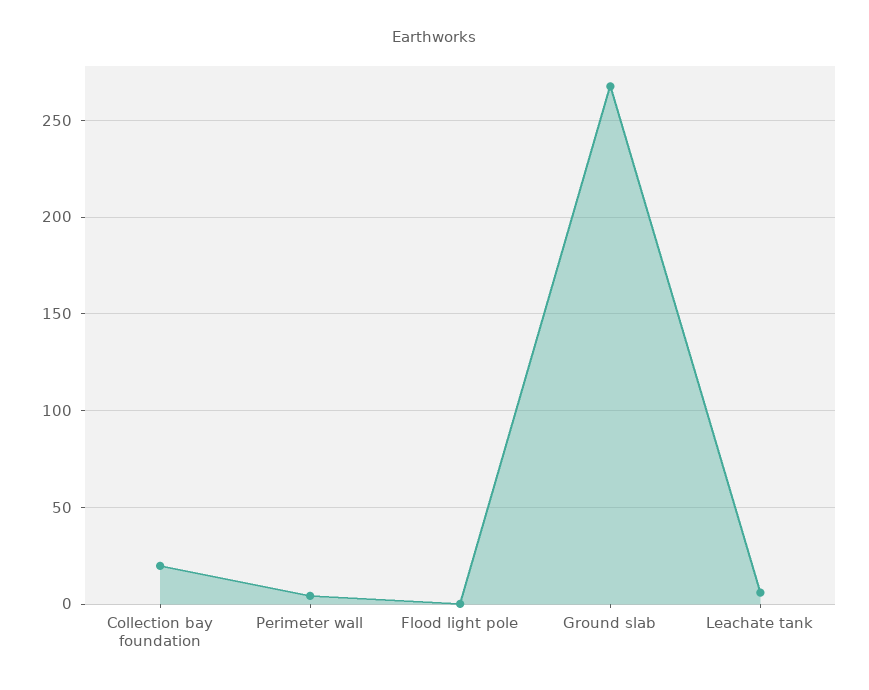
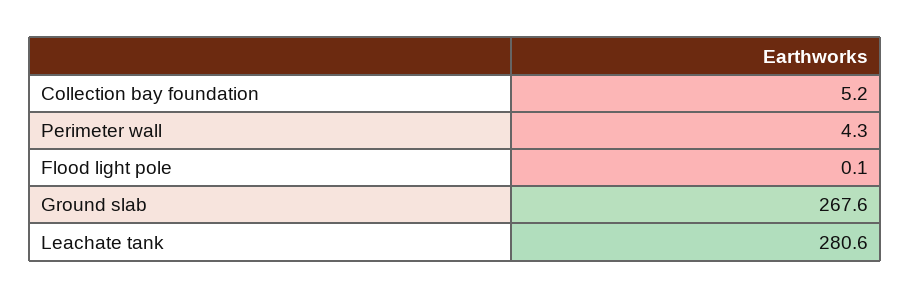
Collection bay foundation: 20 -> 5.2
Leachate tank: 5 -> 280.6

